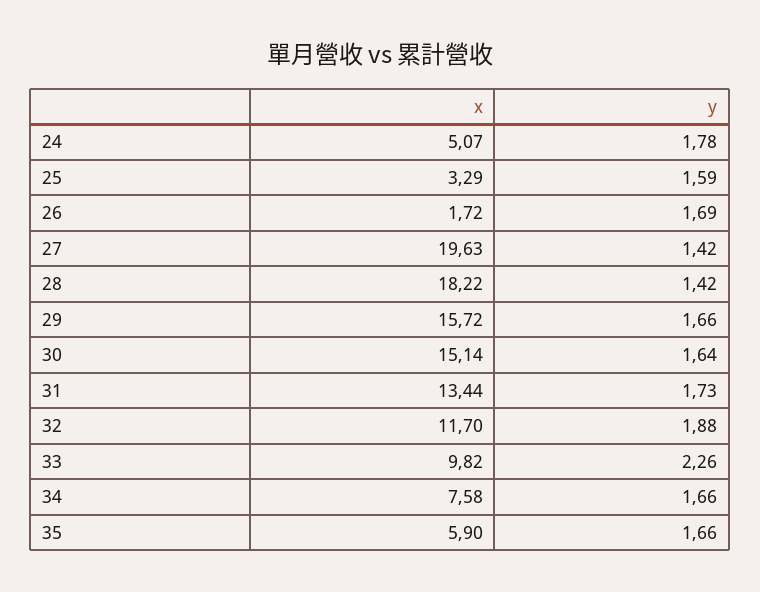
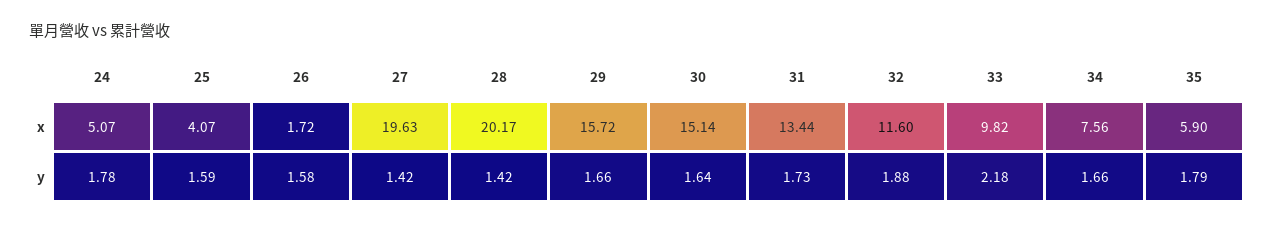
x, 25: 3.29 -> 4.07
y, 26: 1.69 -> 1.58
x, 28: 18.22 -> 20.17
x, 32: 11.7 -> 11.6
y, 33: 2.26 -> 2.18
x, 34: 7.58 -> 7.56
y, 35: 1.66 -> 1.79

